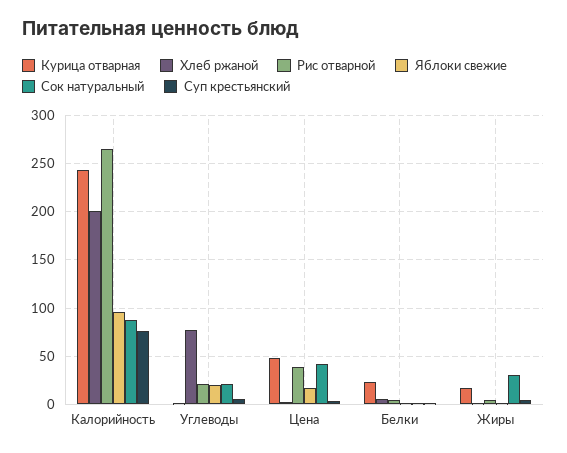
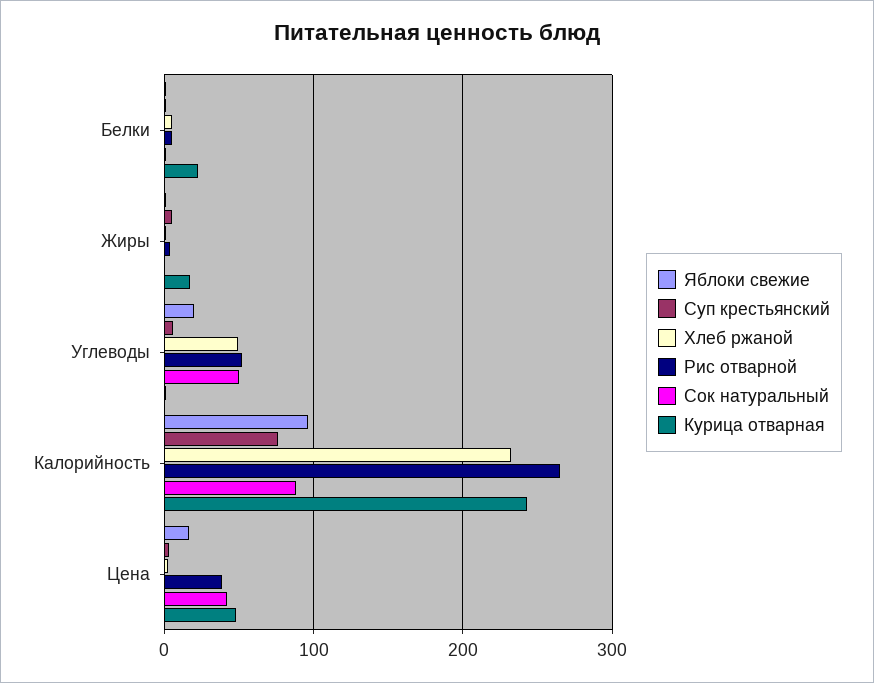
Хлеб ржаной, Калорийность: 200 -> 230
Хлеб ржаной, Углеводы: 80 -> 50
Рис отварной, Углеводы: 20 -> 50
Сок натуральный, Углеводы: 20 -> 50
Сок натуральный, Жиры: 30 -> 0

